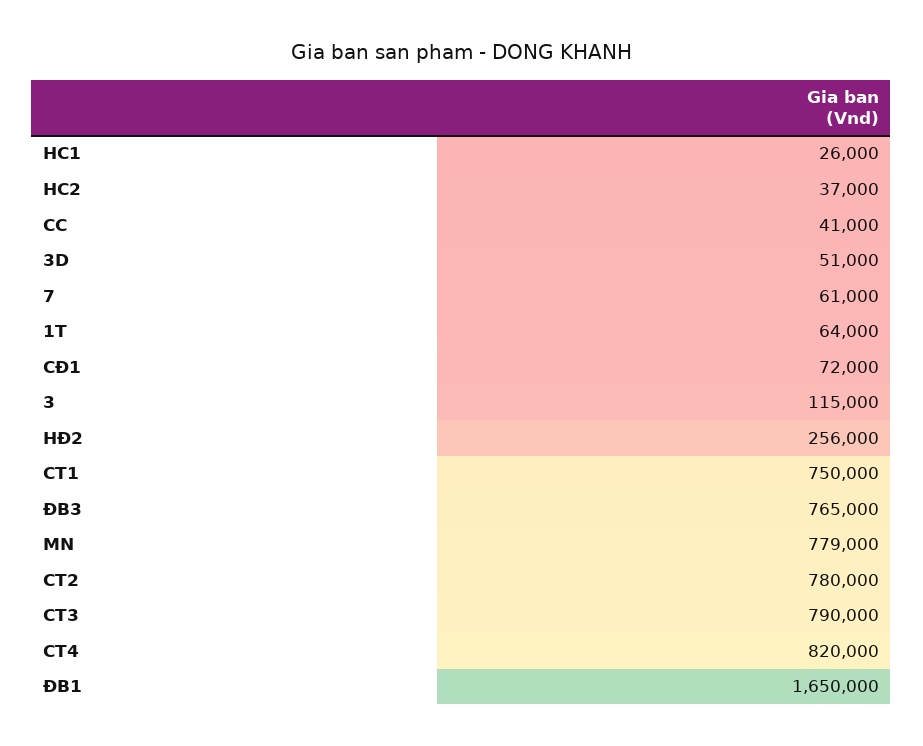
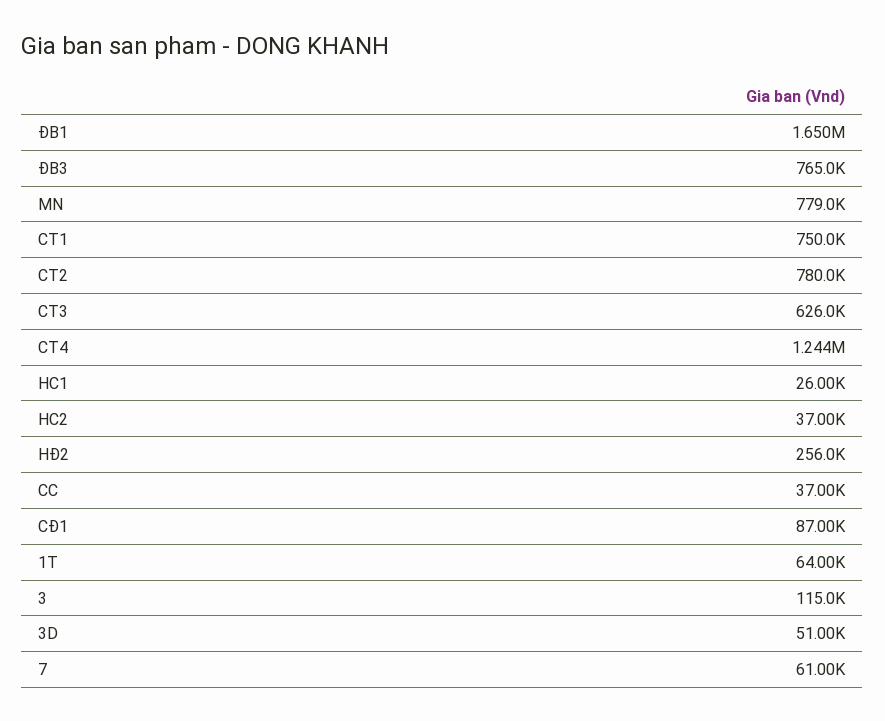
CC: 41000 -> 37000
CĐ1: 72000 -> 87000
CT3: 790000 -> 626000
CT4: 820000 -> 1244000

